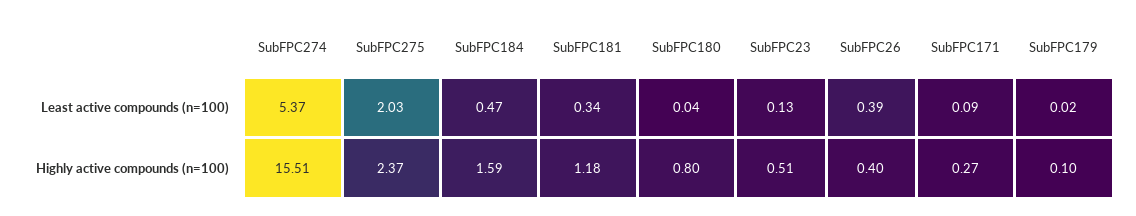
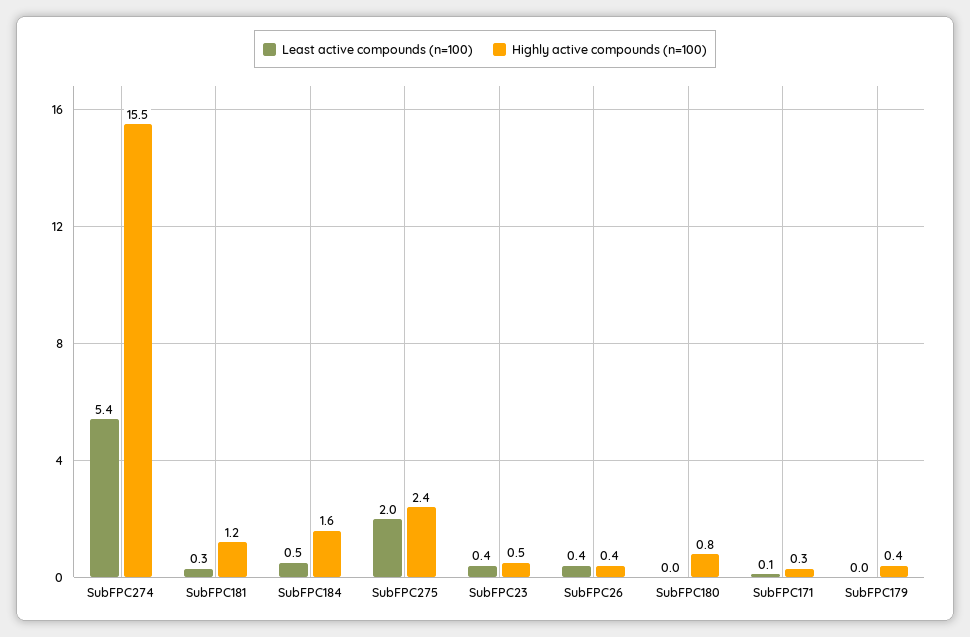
Least active compounds (n=100), SubFPC23: 0.13 -> 0.4
Highly active compounds (n=100), SubFPC179: 0.1 -> 0.4

